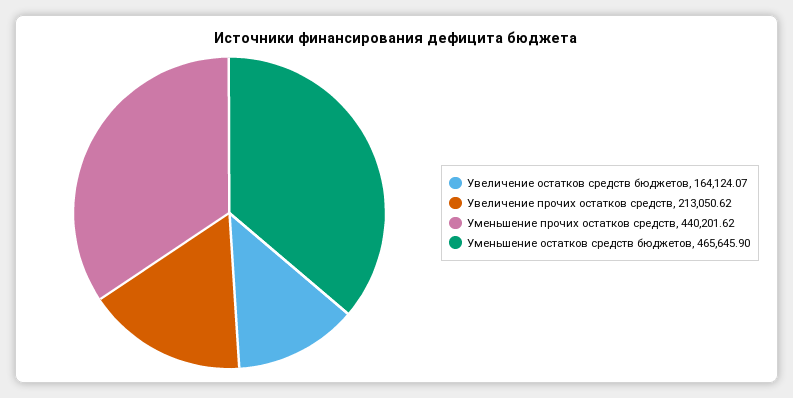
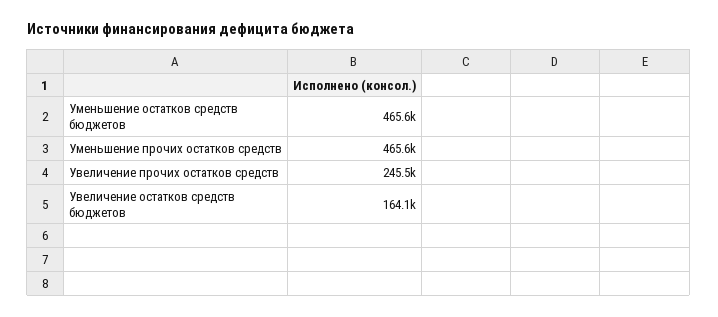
Увеличение прочих остатков средств: 213050.62 -> 245500
Уменьшение прочих остатков средств: 440201.62 -> 465600

